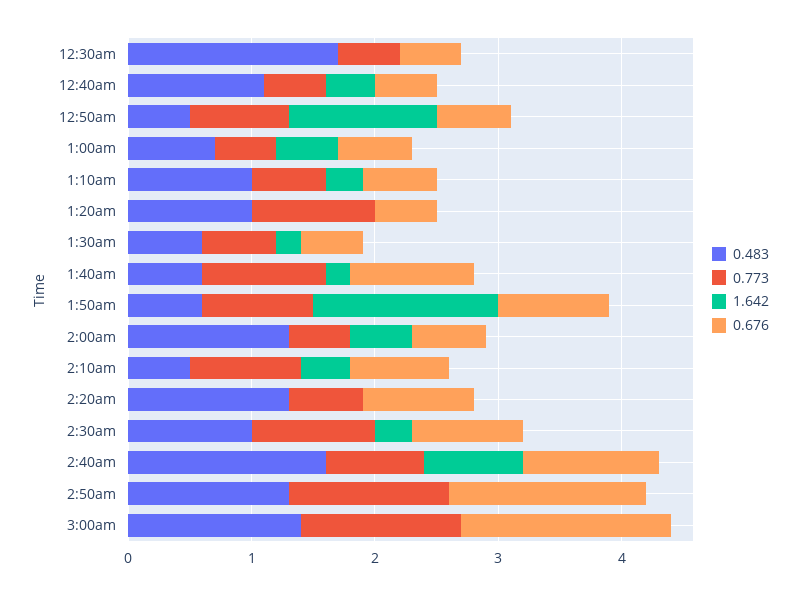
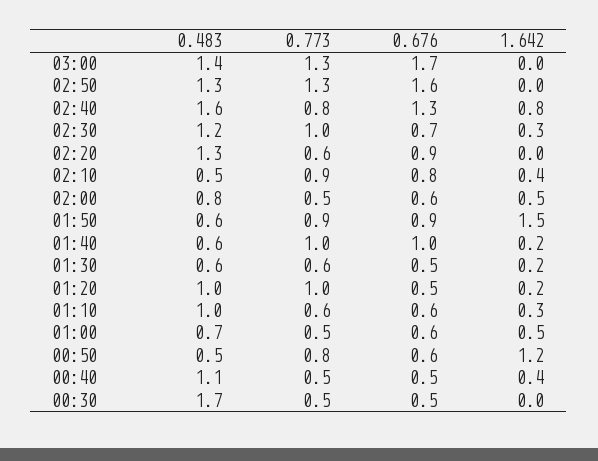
1.642, 1:20am: 0 -> 0.2
0.483, 2:00am: 1.3 -> 0.8
0.483, 2:30am: 1 -> 1.2
0.676, 2:30am: 0.9 -> 0.7
0.676, 2:40am: 1.1 -> 1.3

